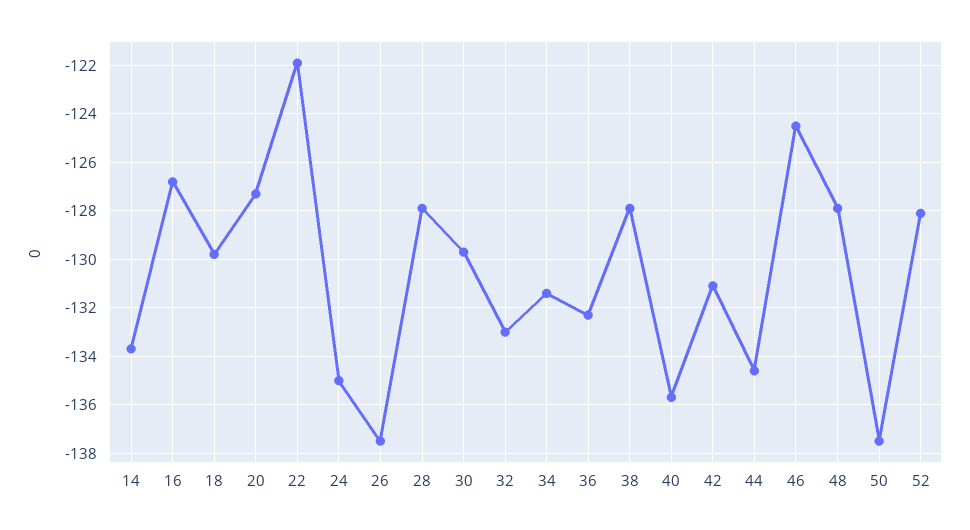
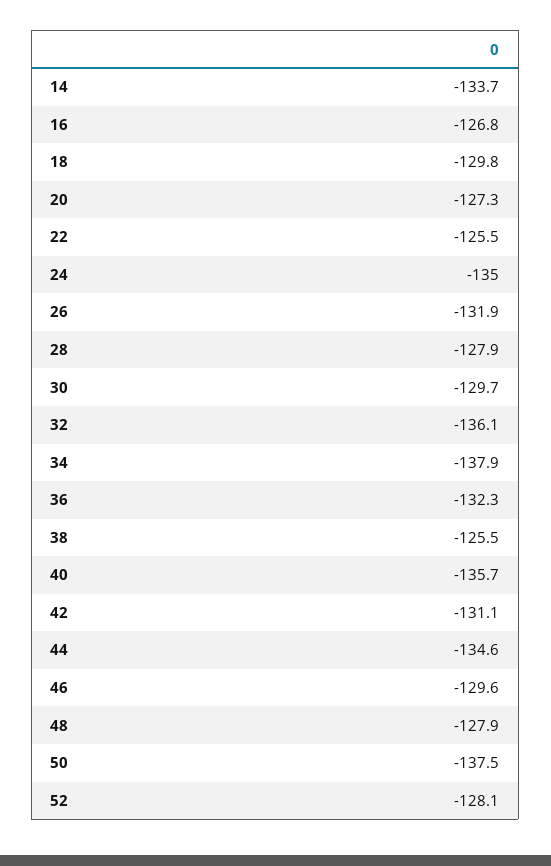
22: -122 -> -125.5
26: -137.5 -> -131.9
32: -133 -> -136.1
34: -131.5 -> -137.9
38: -128 -> -125.5
46: -124.5 -> -129.6

